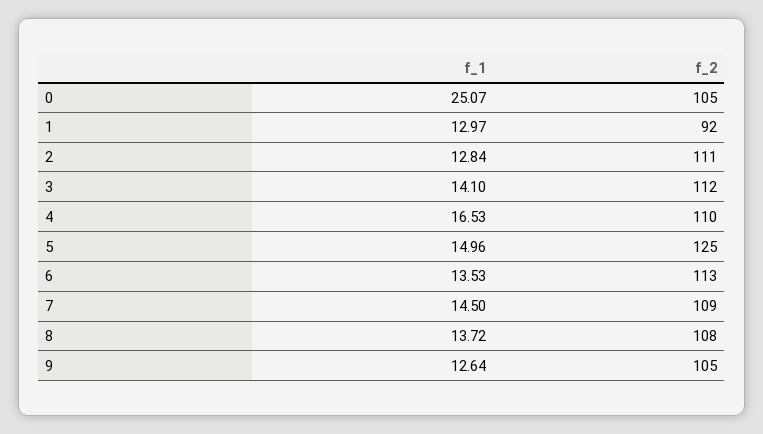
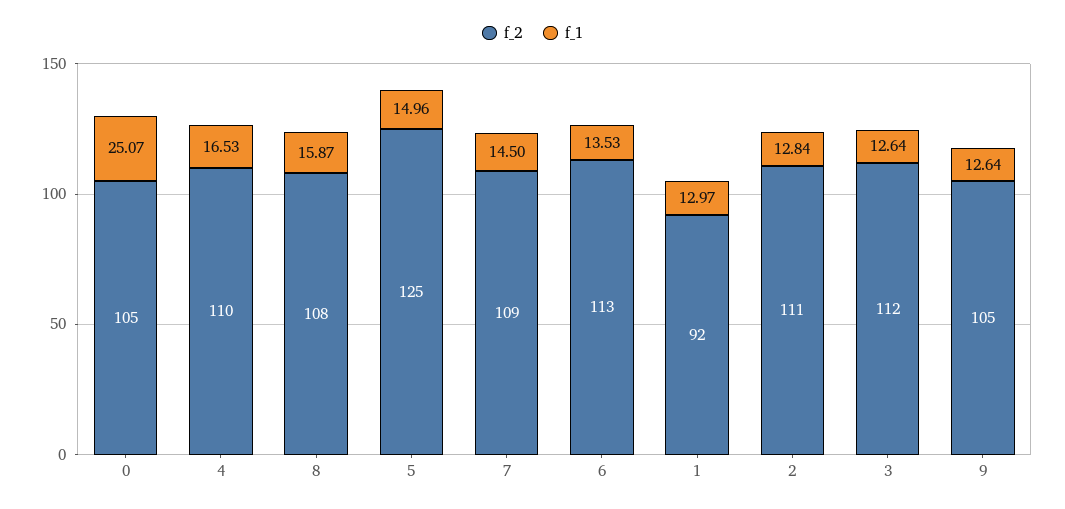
f_1, 3: 14.1 -> 12.64
f_1, 8: 13.72 -> 15.87

